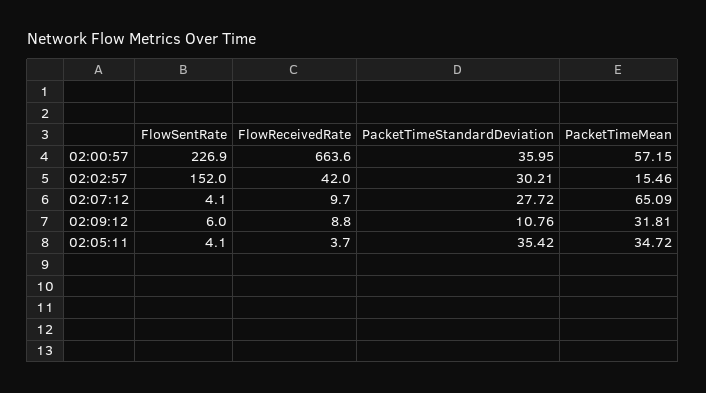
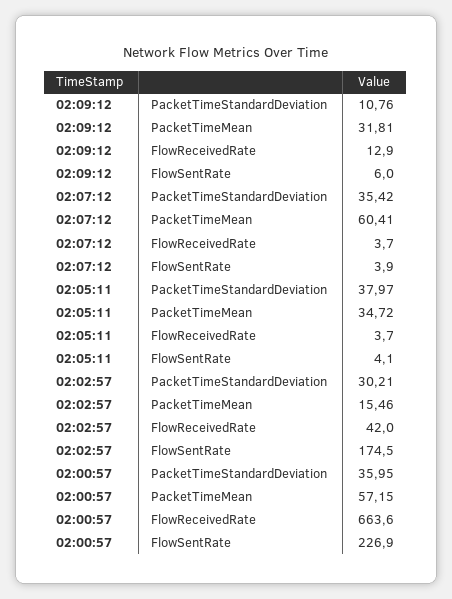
FlowSentRate, 02:02:57: 152 -> 174.5
FlowSentRate, 02:07:12: 4.1 -> 3.9
FlowReceivedRate, 02:07:12: 9.7 -> 3.7
PacketTimeStandardDeviation, 02:07:12: 27.72 -> 35.42
PacketTimeMean, 02:07:12: 65.09 -> 60.41
FlowReceivedRate, 02:09:12: 8.8 -> 12.9
PacketTimeStandardDeviation, 02:05:11: 35.42 -> 37.97

